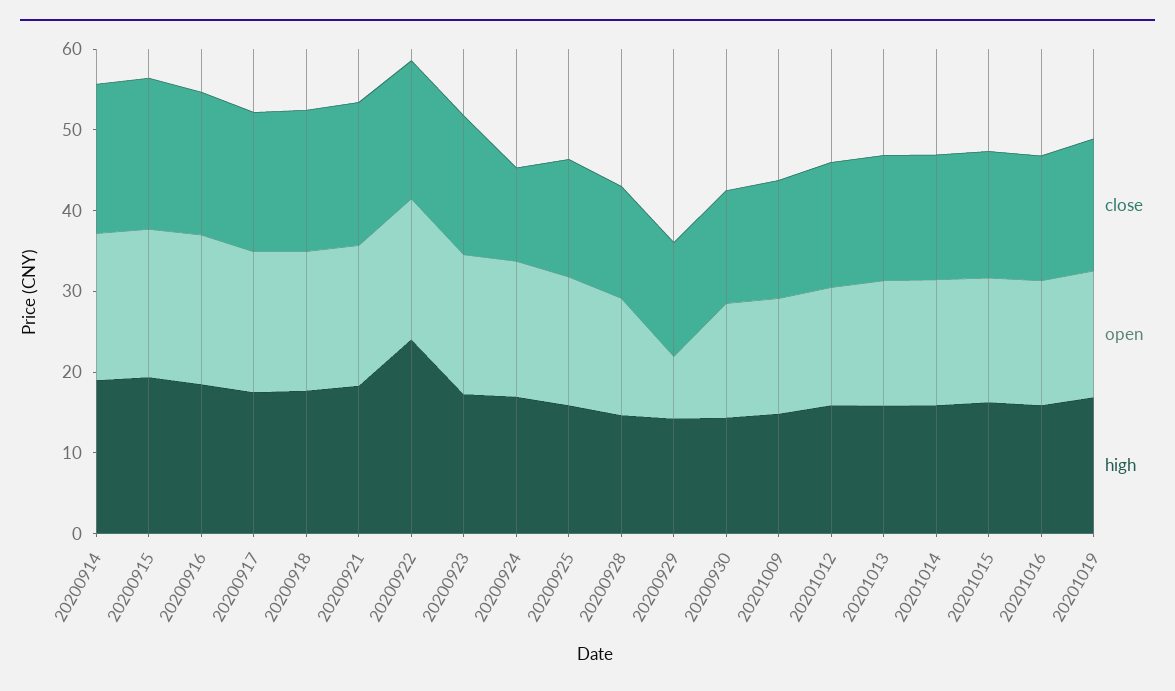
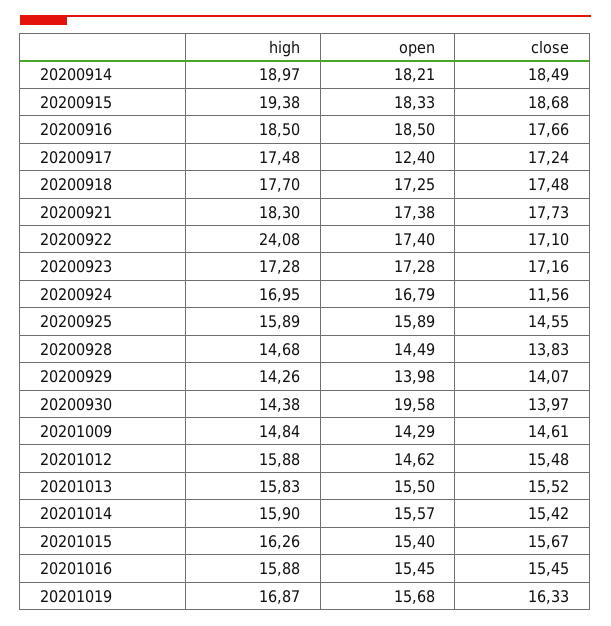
open, 20200917: 18 -> 12.4
open, 20200929: 8 -> 13.98
open, 20200930: 14 -> 19.58

